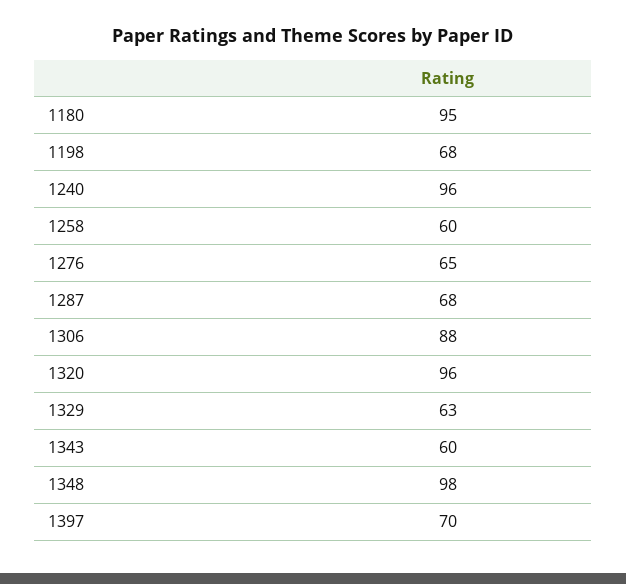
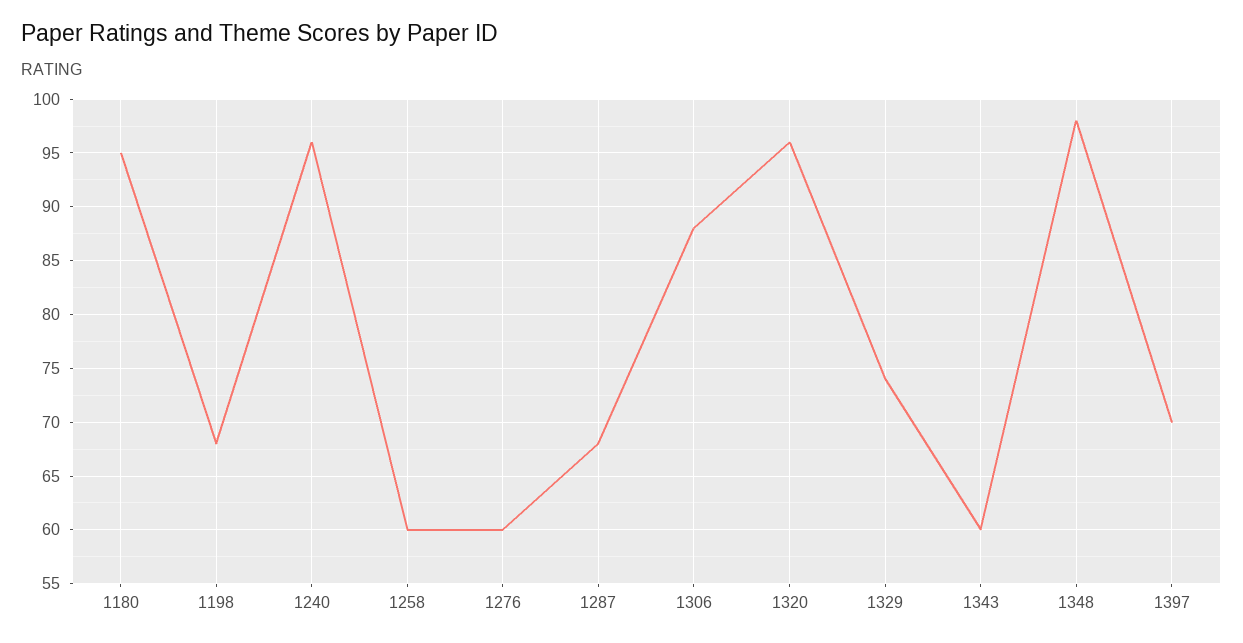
1276: 65 -> 60
1329: 63 -> 74

